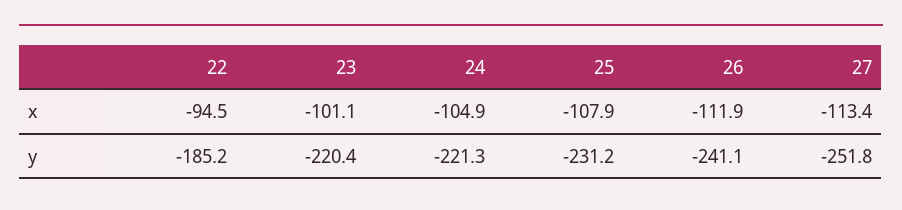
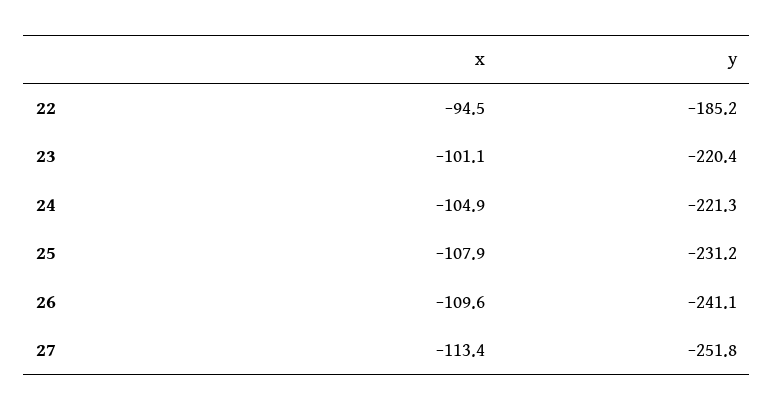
26, x: -111.9 -> -109.6

